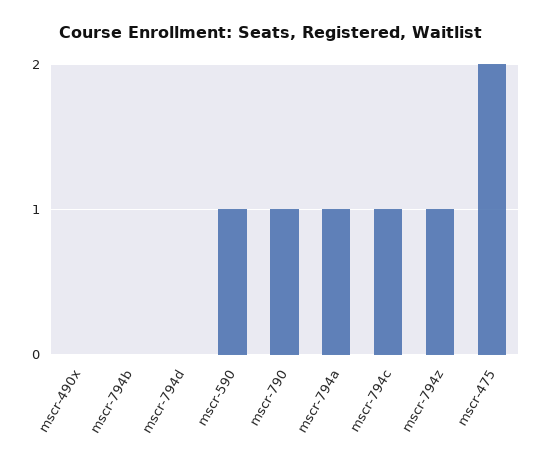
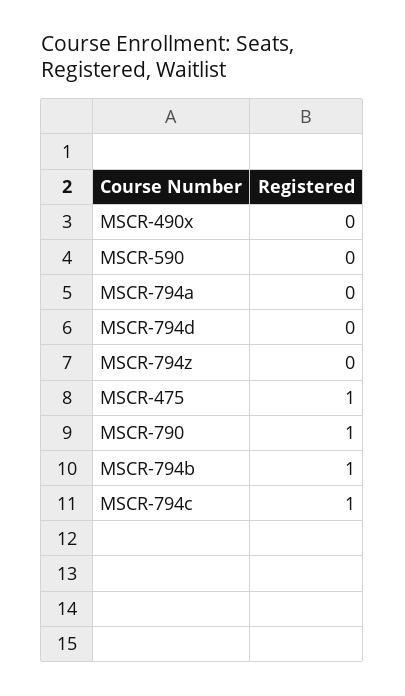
mscr-794b: 0 -> 1
mscr-590: 1 -> 0
mscr-794a: 1 -> 0
mscr-794z: 1 -> 0
mscr-475: 2 -> 1

